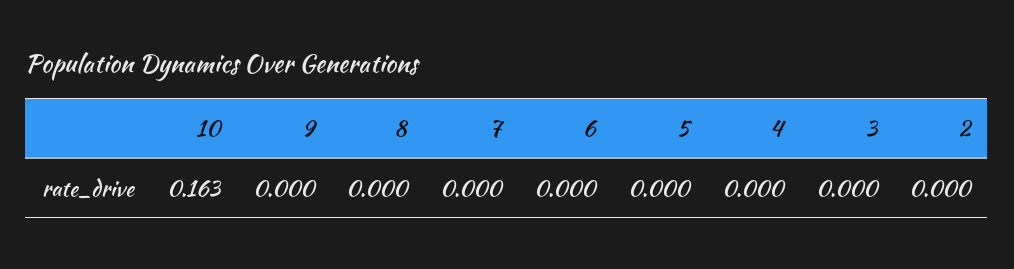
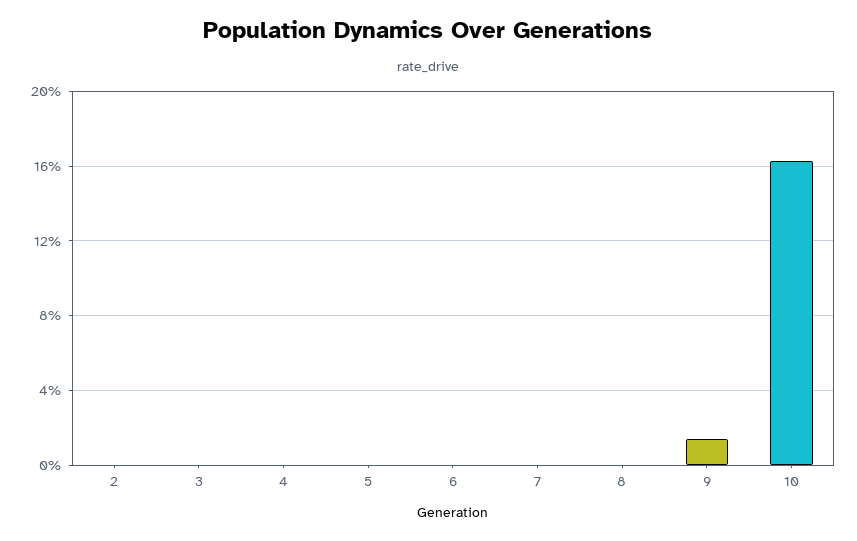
9: 0 -> 0.015

